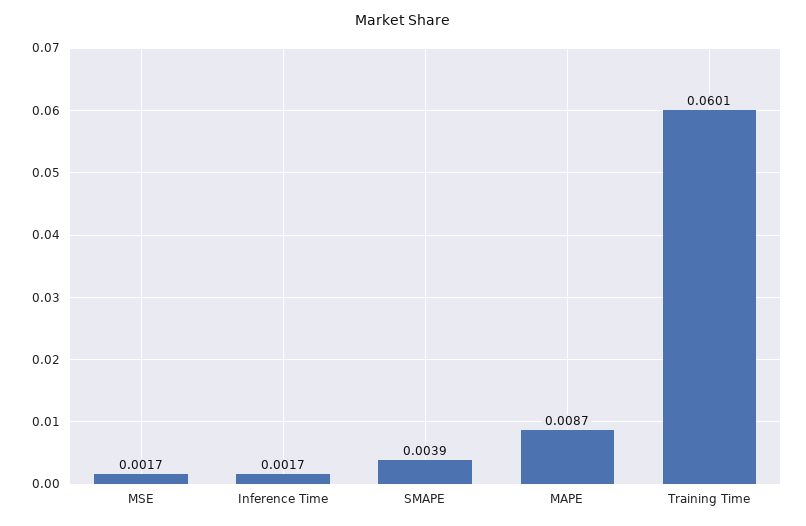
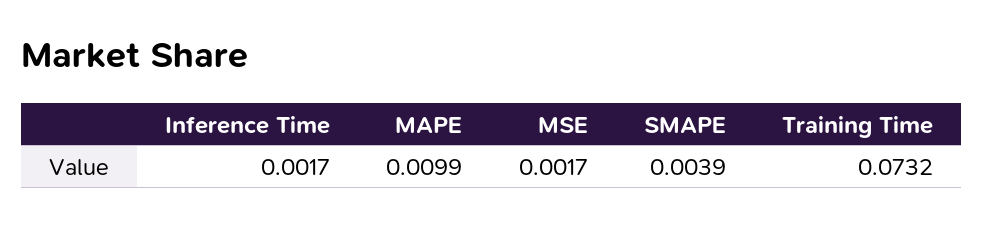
MAPE: 0.0087 -> 0.0099
Training Time: 0.0601 -> 0.0732

